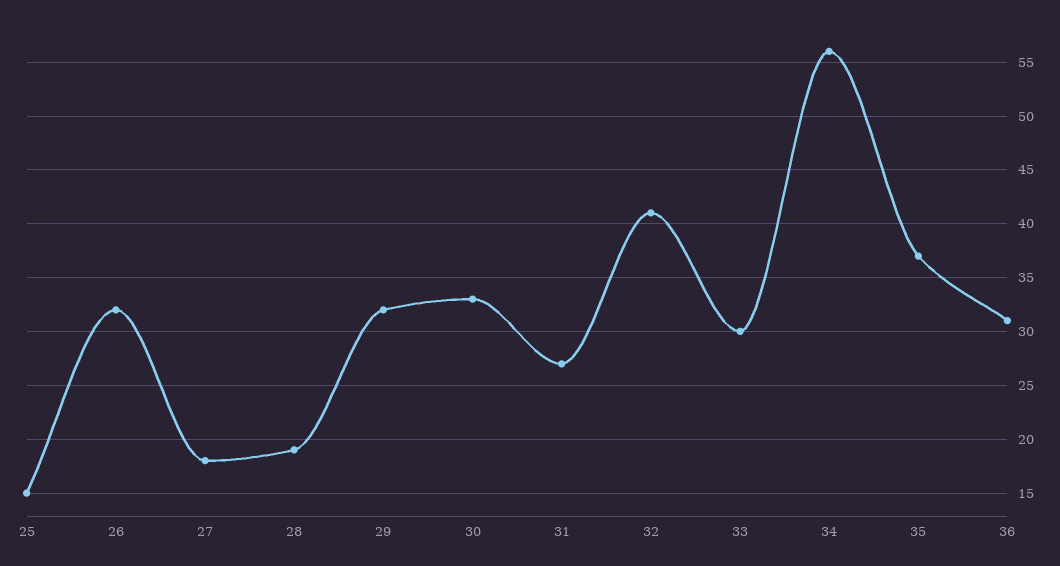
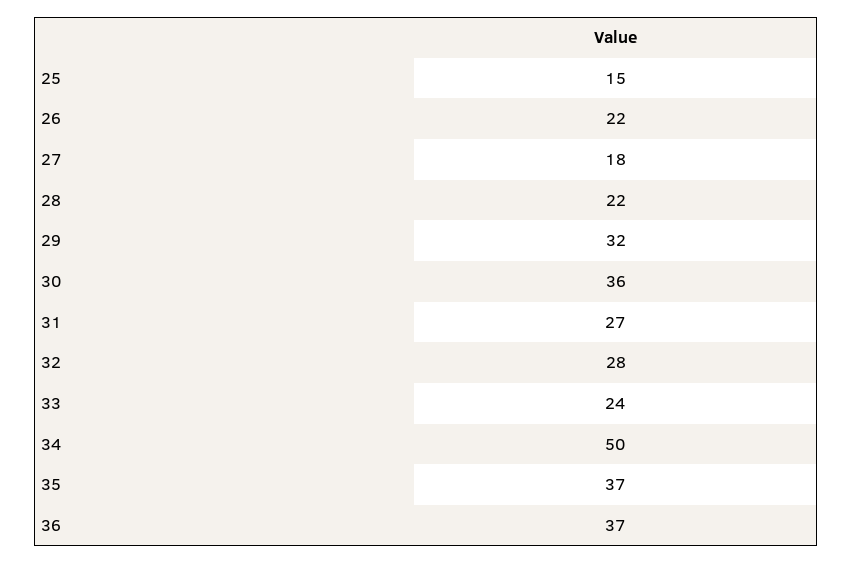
26: 32 -> 22
28: 19 -> 22
30: 33 -> 36
32: 41 -> 28
33: 30 -> 24
34: 56 -> 50
36: 31 -> 37

